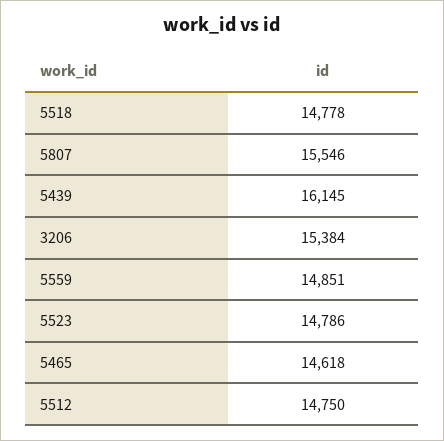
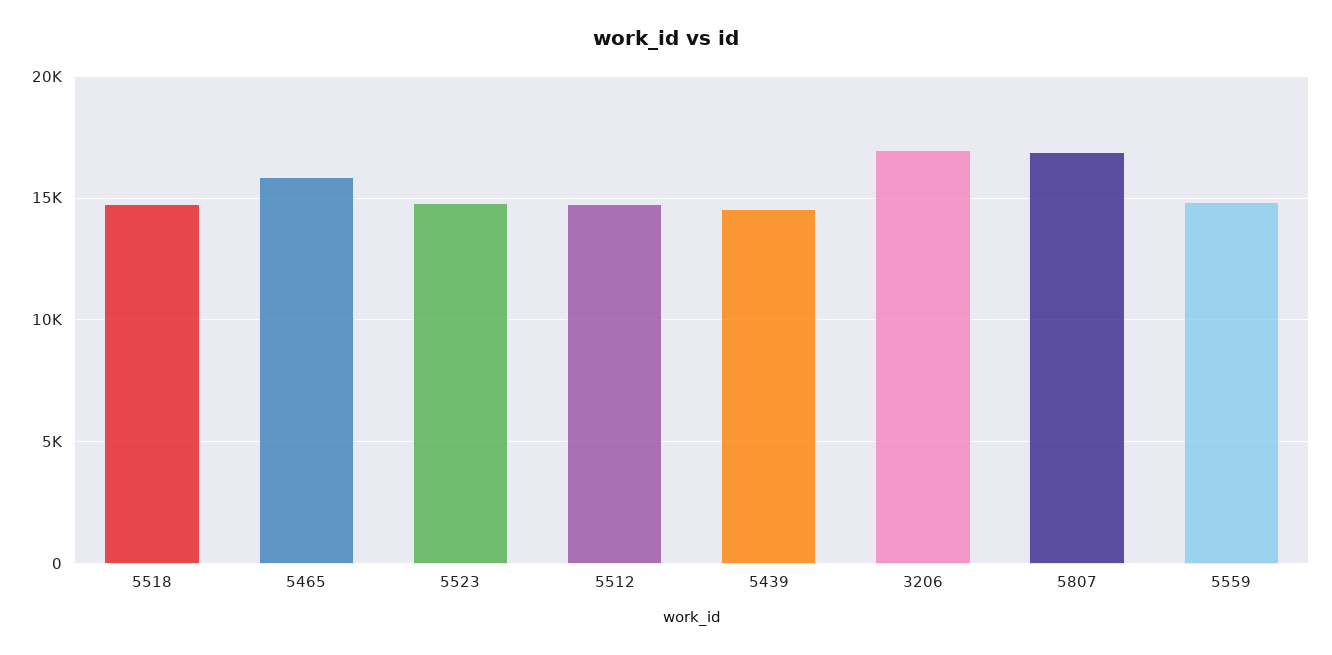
5807: 15546 -> 17000
5439: 16145 -> 14500
3206: 15384 -> 17000
5465: 14618 -> 16000

